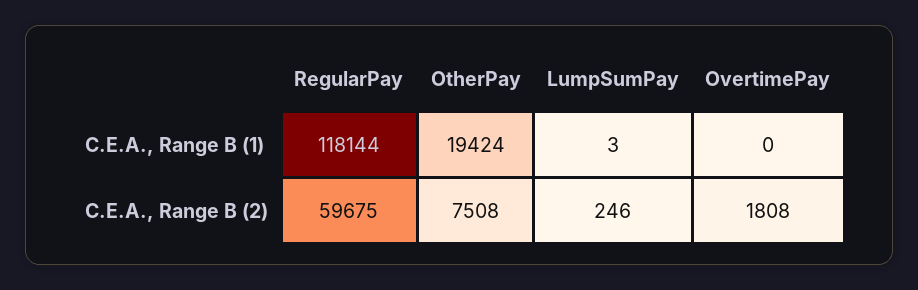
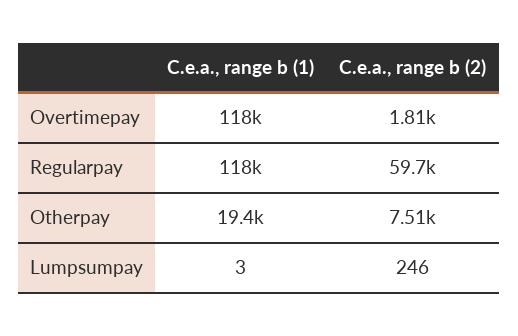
OvertimePay, C.E.A., Range B (1): 0 -> 118000

